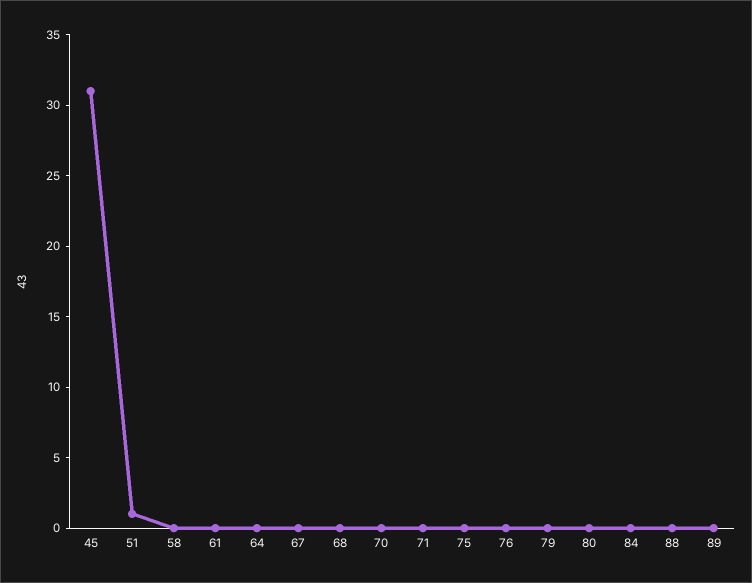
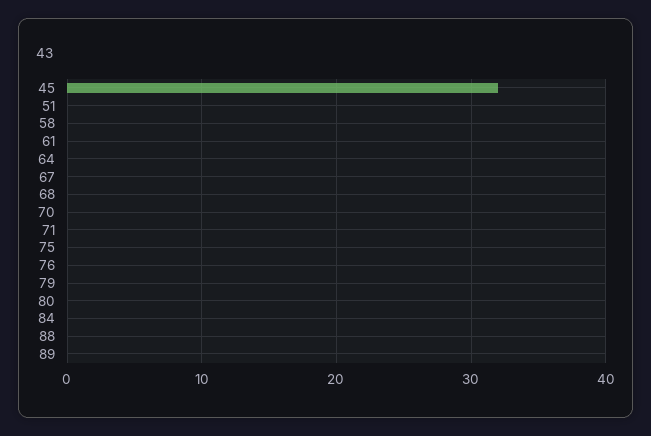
45: 31 -> 32
51: 1 -> 0

